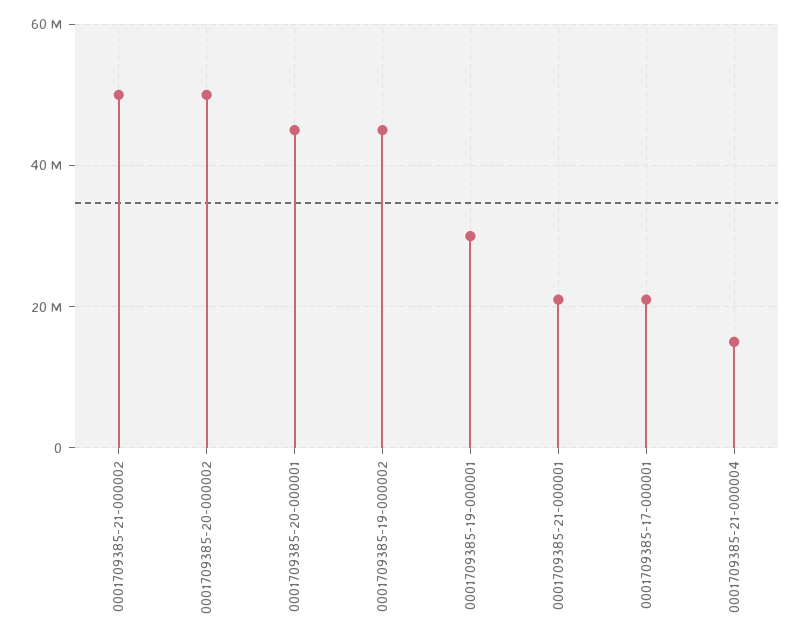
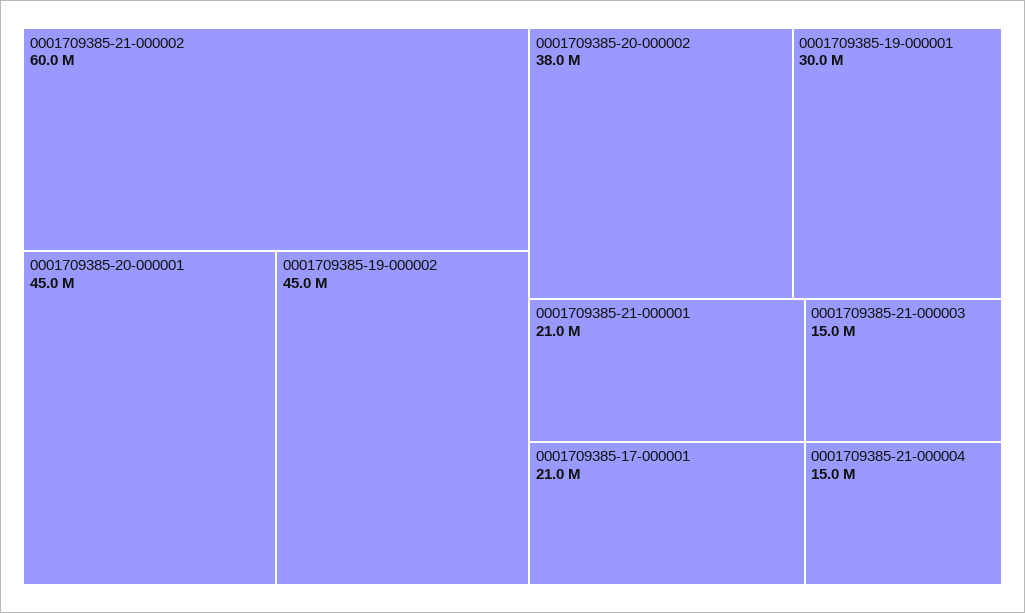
0001709385-21-000002: 50000000 -> 60000000
0001709385-20-000002: 50000000 -> 38000000
0001709385-21-000003: none -> 15000000

